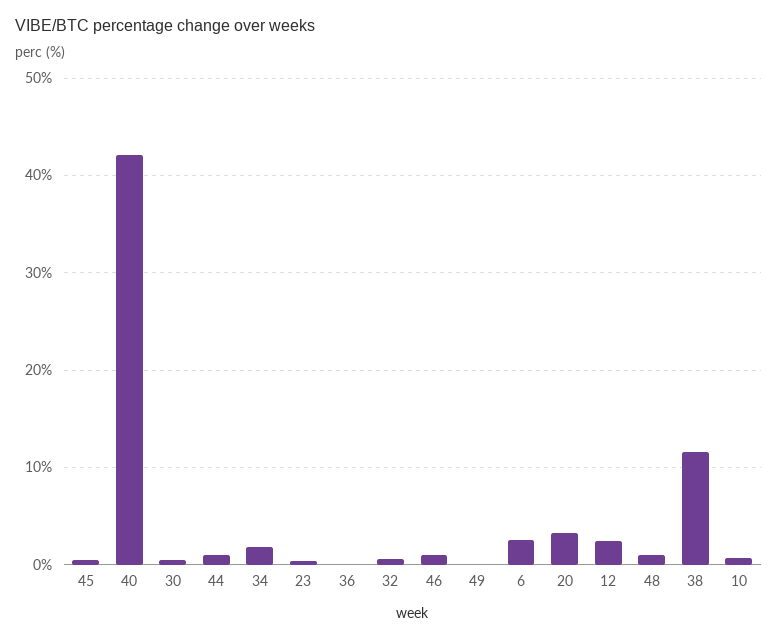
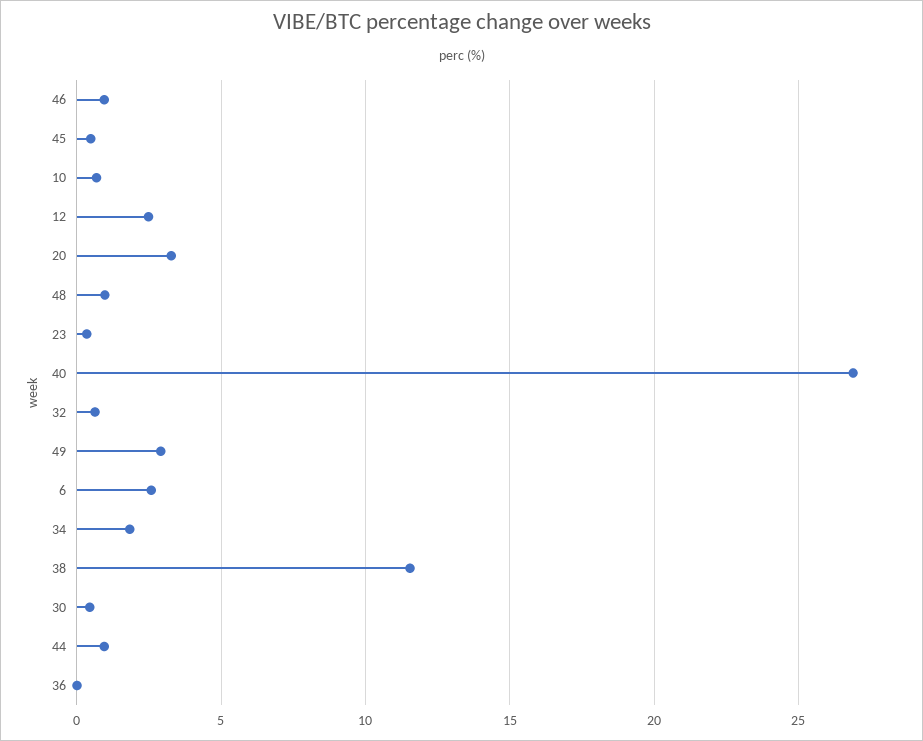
40: 42 -> 27
49: 0 -> 3

